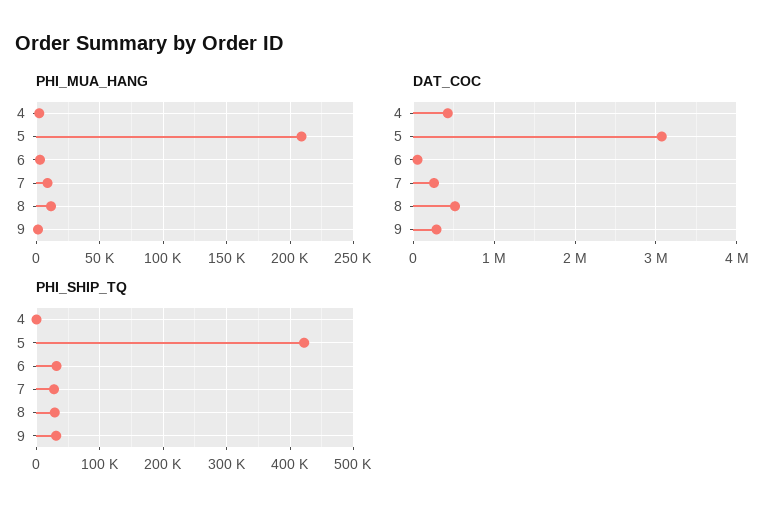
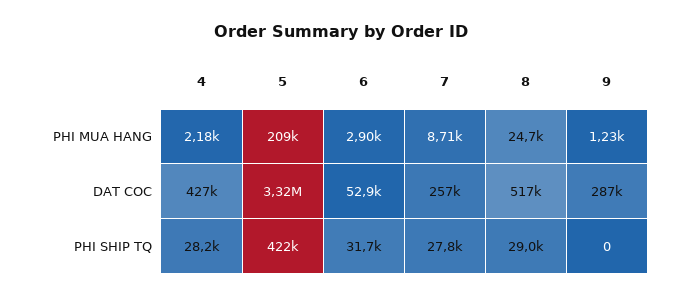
PHI_MUA_HANG, 8: 10000 -> 24700
DAT_COC, 5: 3100000 -> 3320000
PHI_SHIP_TQ, 4: 0 -> 28200
PHI_SHIP_TQ, 9: 30000 -> 0

